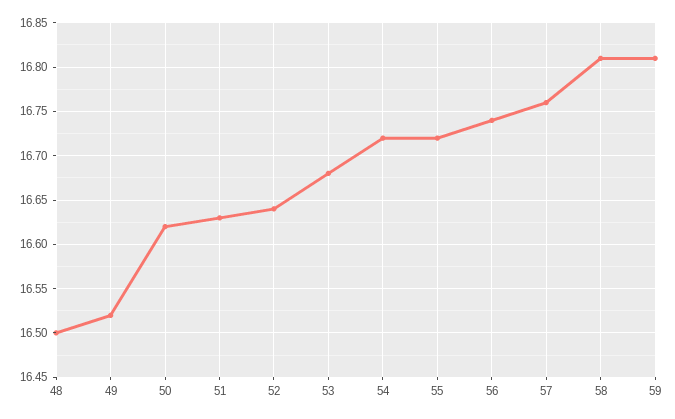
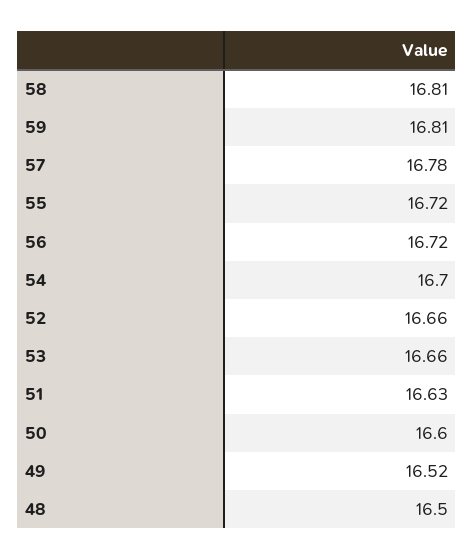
50: 16.62 -> 16.6
52: 16.64 -> 16.66
53: 16.68 -> 16.66
54: 16.72 -> 16.7
56: 16.74 -> 16.72
57: 16.76 -> 16.78

